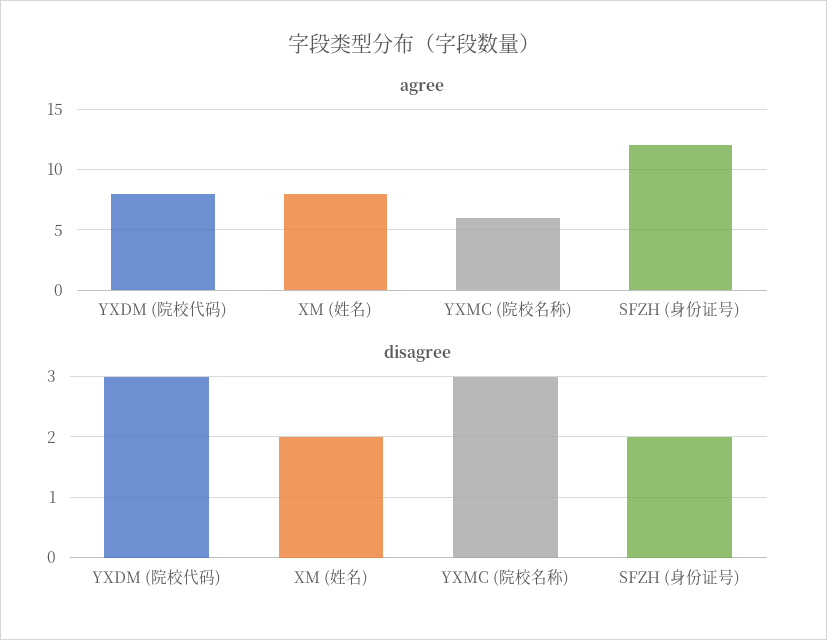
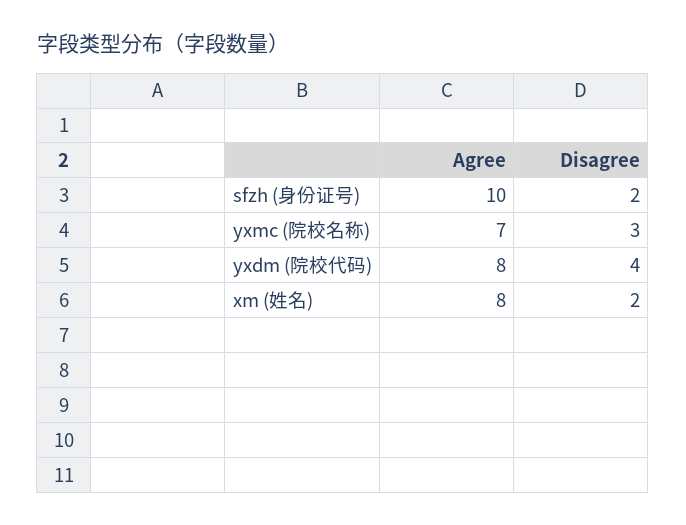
agree, YXMC (院校名称): 6 -> 7
agree, SFZH (身份证号): 12 -> 10
disagree, YXDM (院校代码): 3 -> 4

